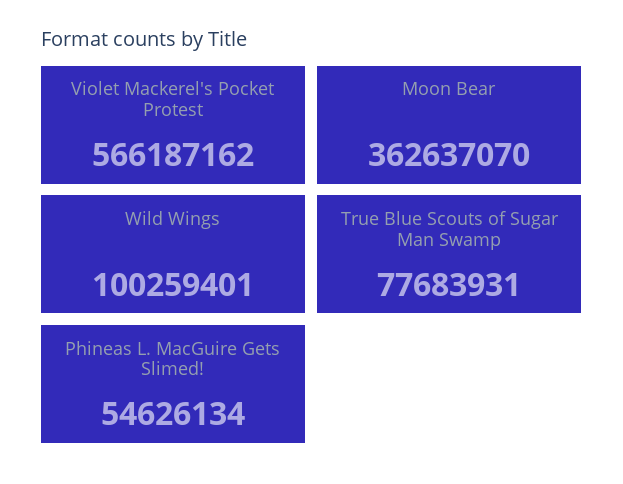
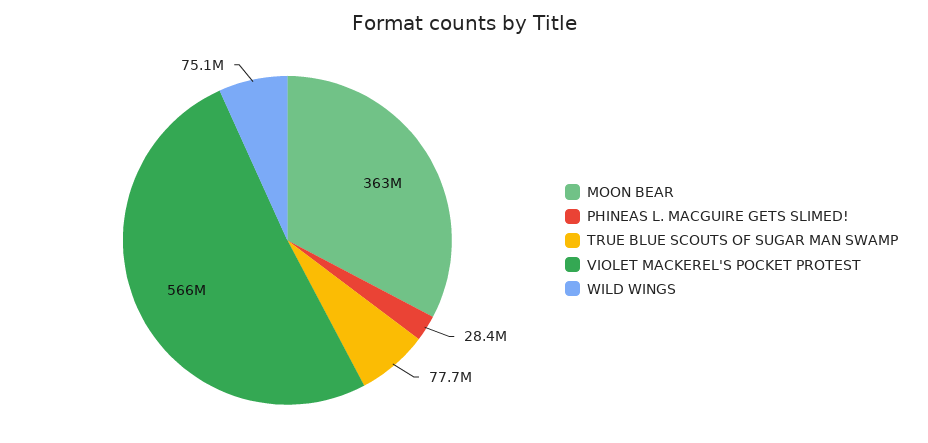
Wild Wings: 100259401 -> 75100000
Phineas L. MacGuire Gets Slimed!: 54626134 -> 28400000

